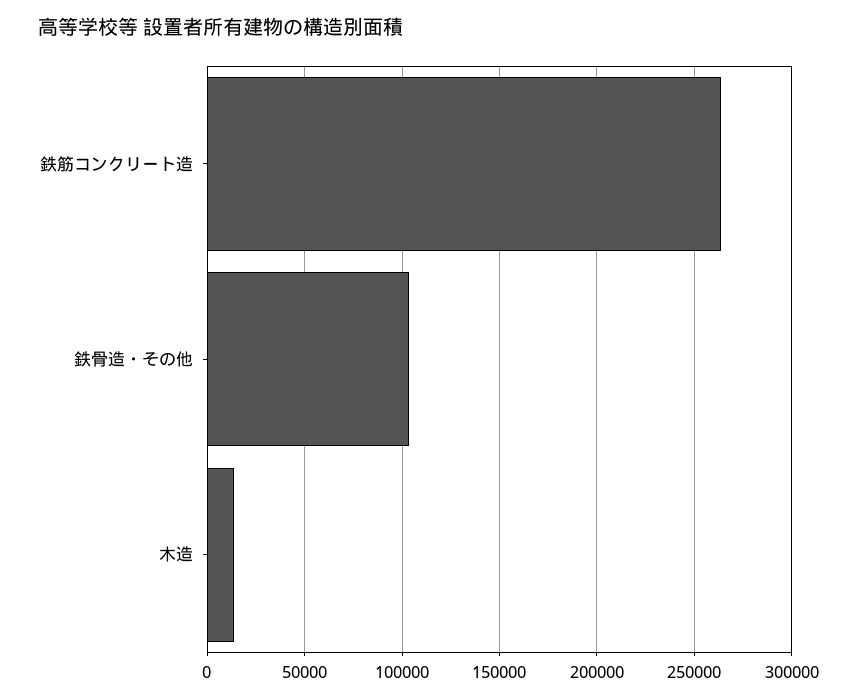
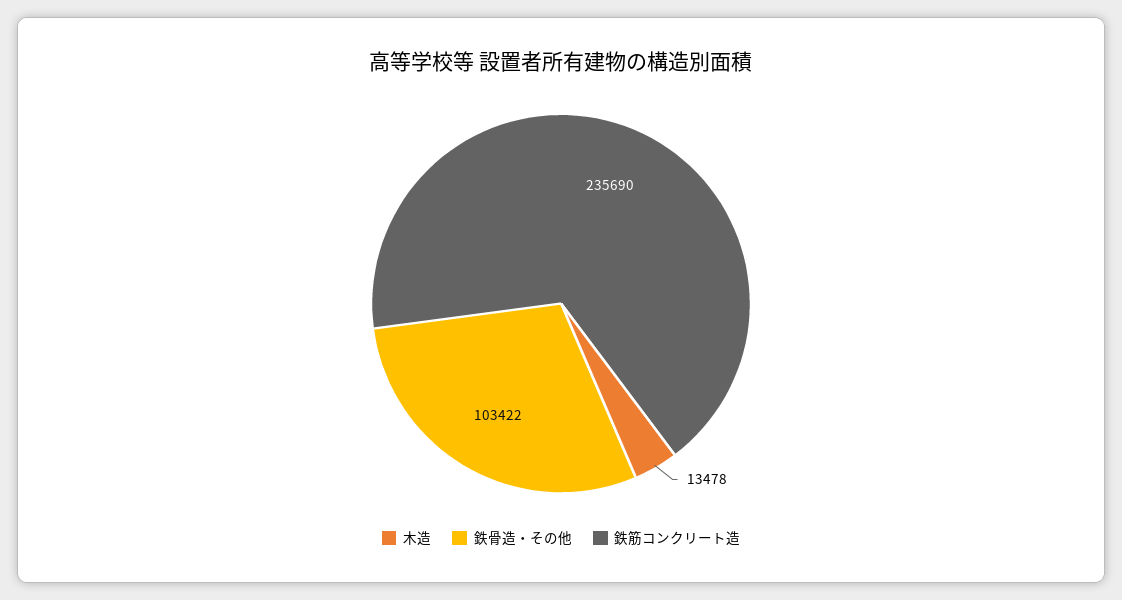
鉄筋コンクリート造: 265000 -> 235690

